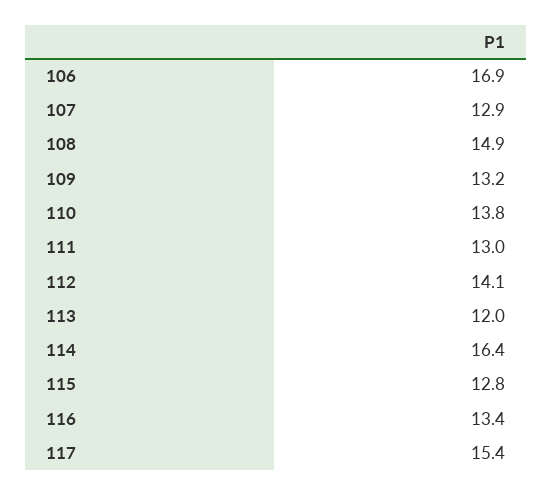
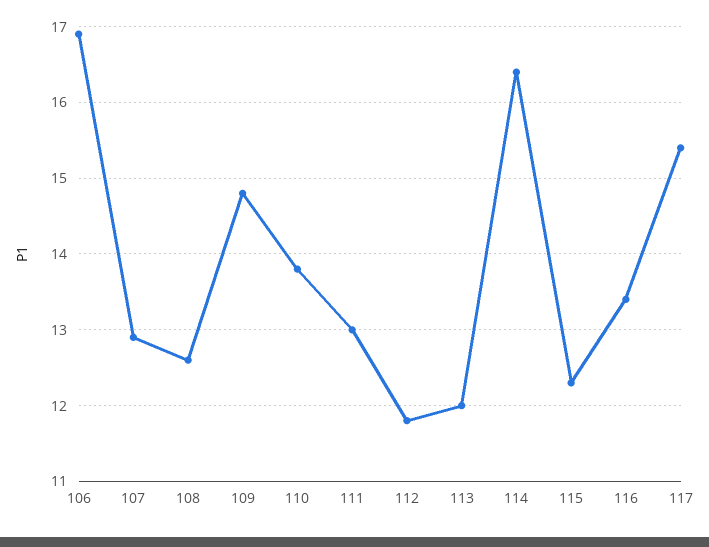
108: 14.9 -> 12.6
109: 13.2 -> 14.8
112: 14.1 -> 11.8
115: 12.8 -> 12.3

